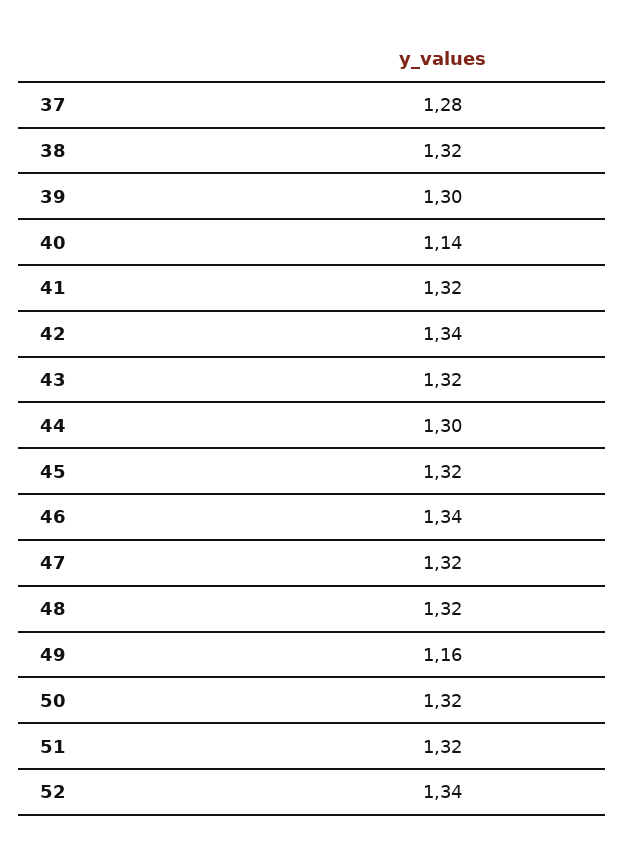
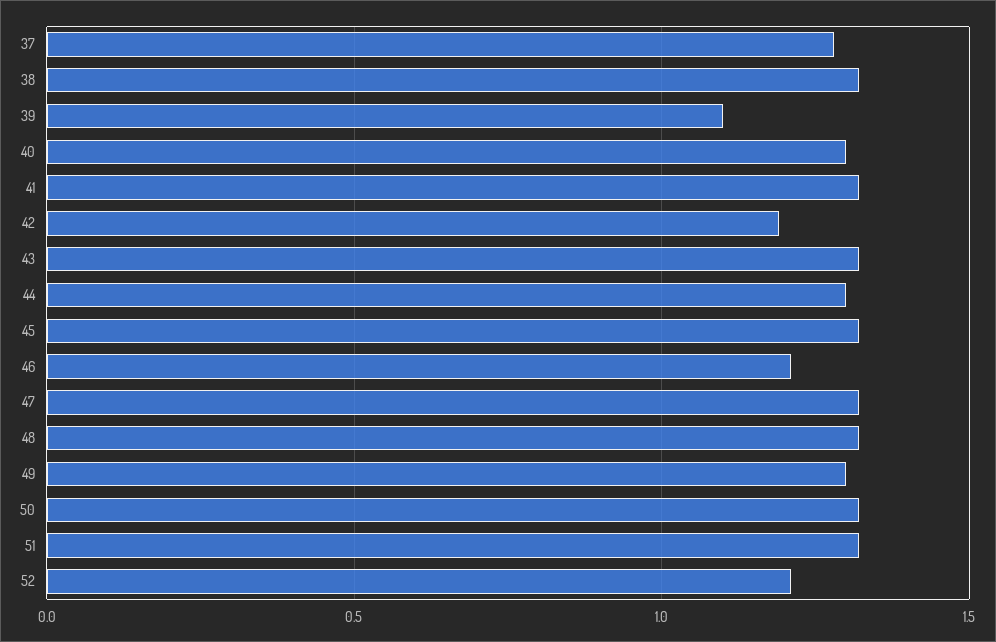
39: 1.3 -> 1.1
40: 1.14 -> 1.3
42: 1.34 -> 1.2
46: 1.34 -> 1.2
49: 1.16 -> 1.3
52: 1.34 -> 1.2

